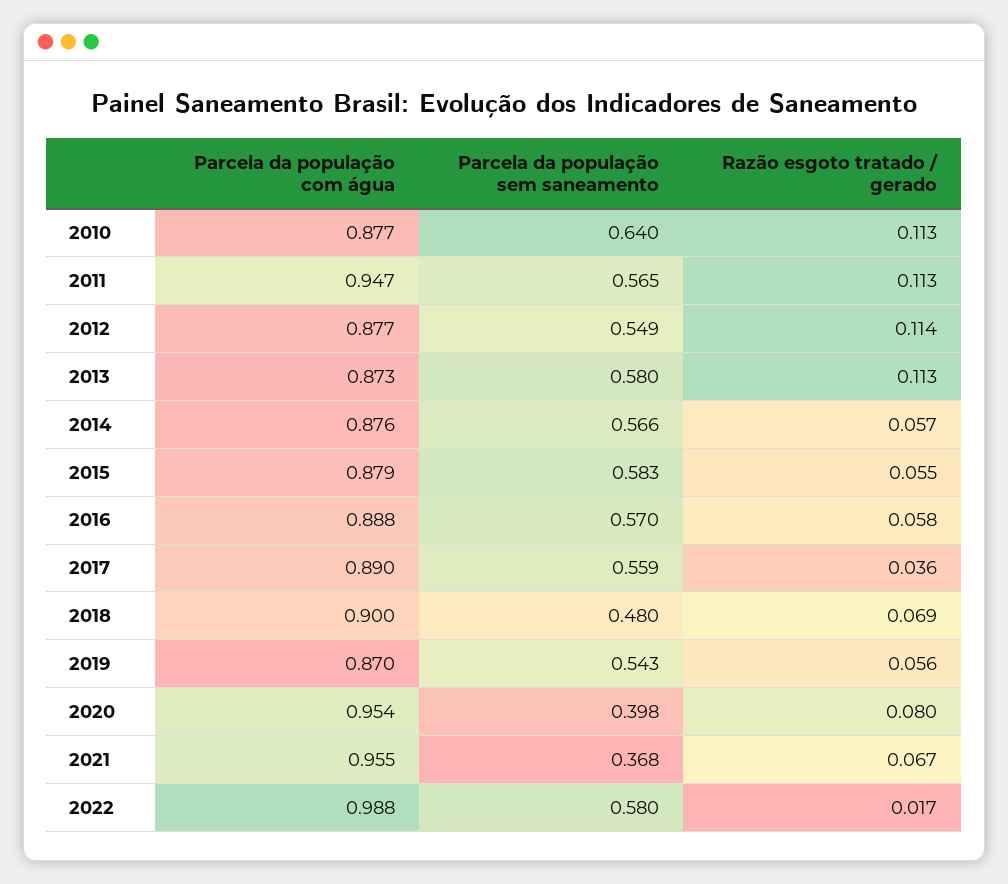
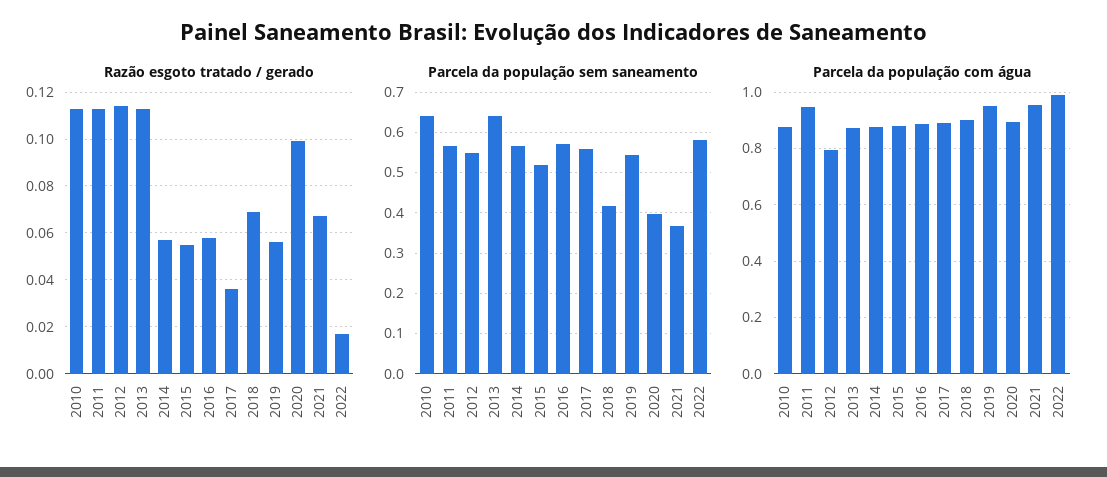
Parcela da população com água, 2012: 0.877 -> 0.8
Parcela da população sem saneamento, 2013: 0.58 -> 0.64
Parcela da população sem saneamento, 2015: 0.583 -> 0.52
Parcela da população sem saneamento, 2018: 0.48 -> 0.42
Parcela da população com água, 2019: 0.87 -> 0.95
Parcela da população com água, 2020: 0.954 -> 0.9
Razão esgoto tratado / gerado, 2020: 0.08 -> 0.1

